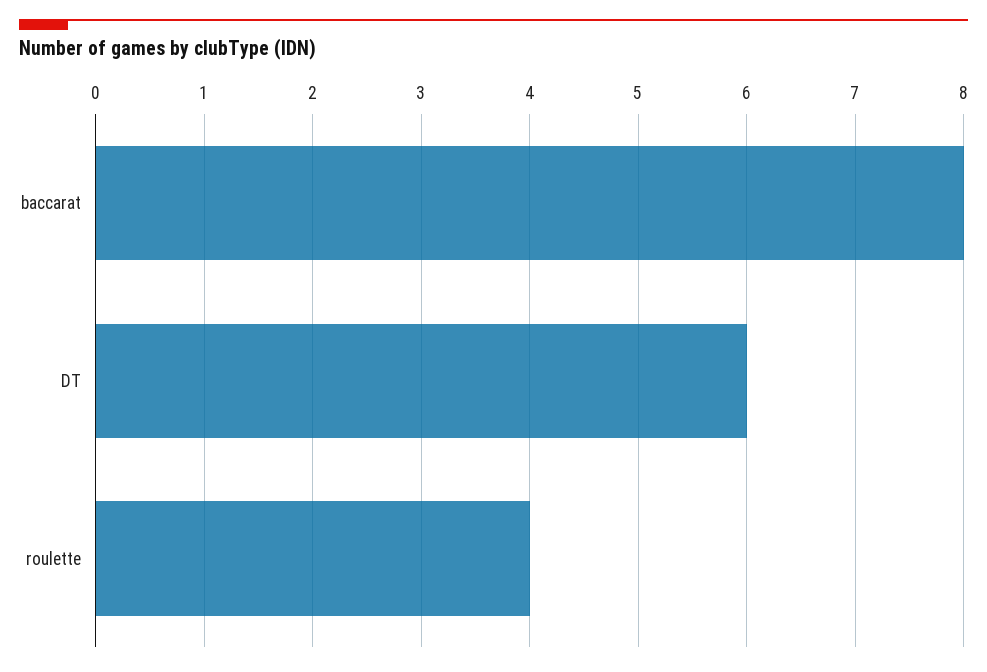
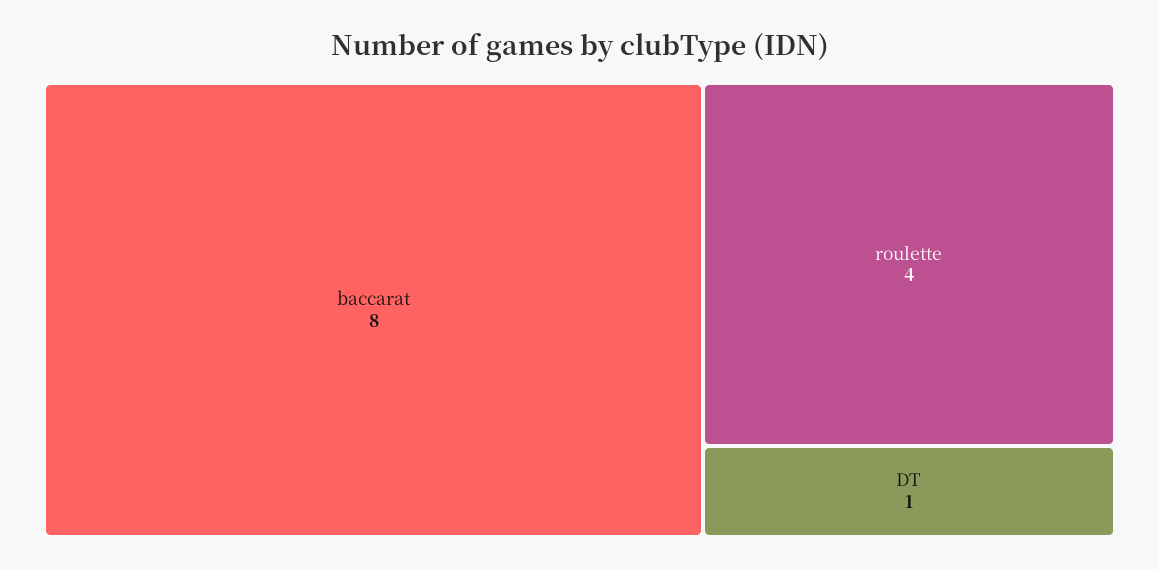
DT: 6 -> 1

